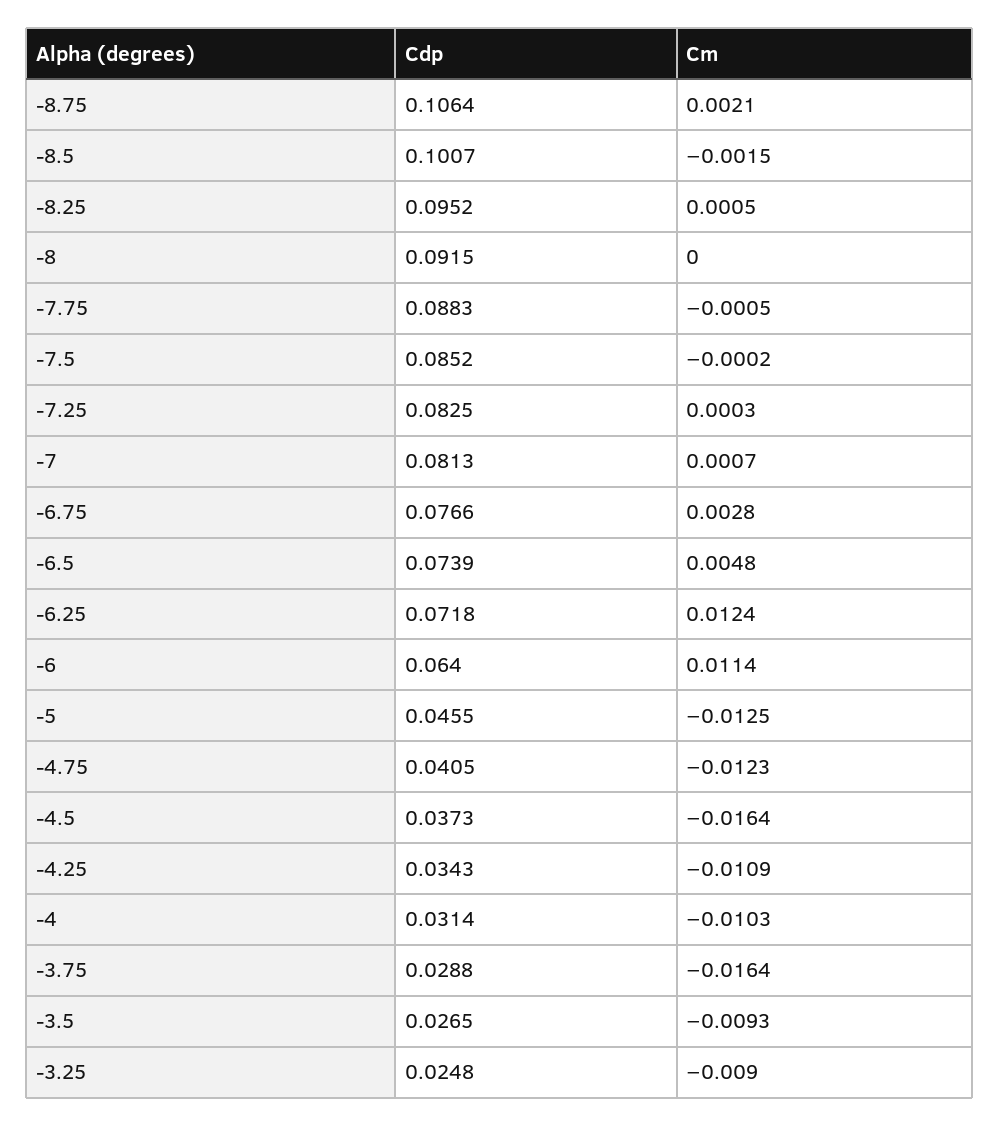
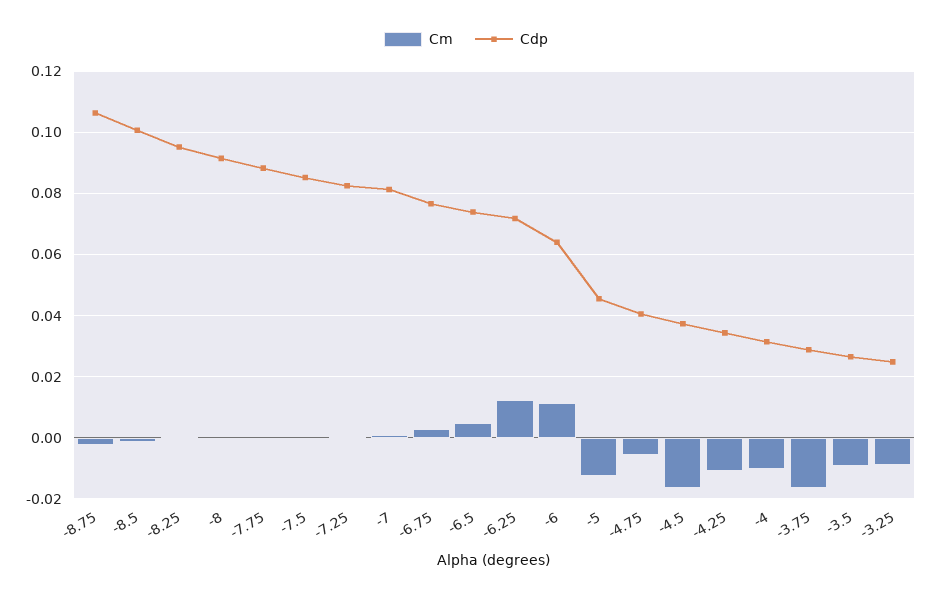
Cm, -8.75: 0.0021 -> -0.002
Cm, -4.75: -0.0123 -> -0.006

